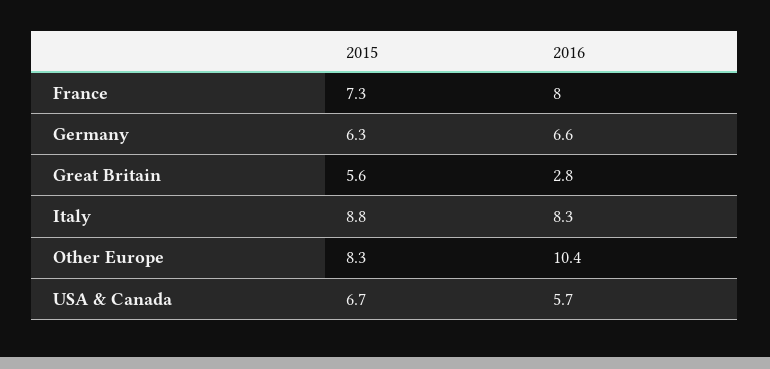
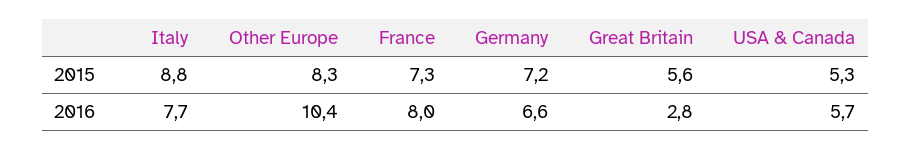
2015, Germany: 6.3 -> 7.2
2016, Italy: 8.3 -> 7.7
2015, USA & Canada: 6.7 -> 5.3

